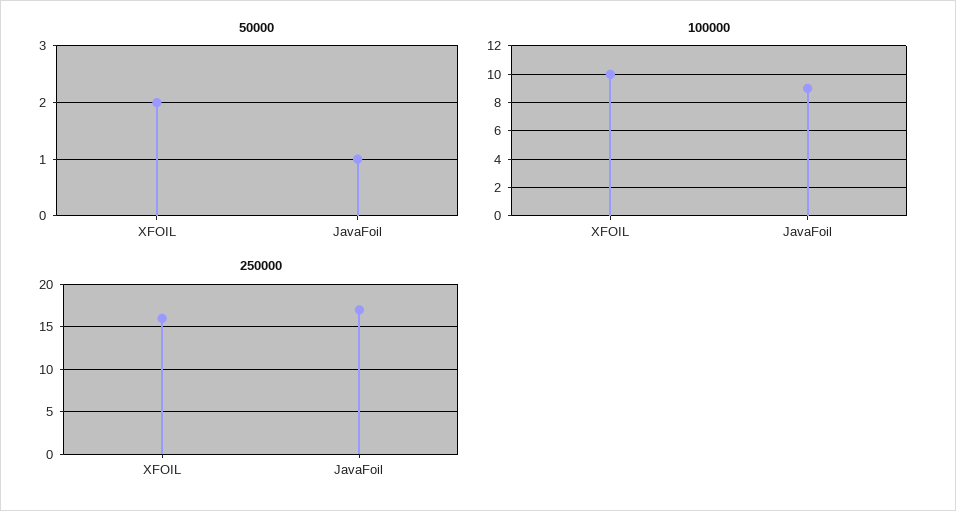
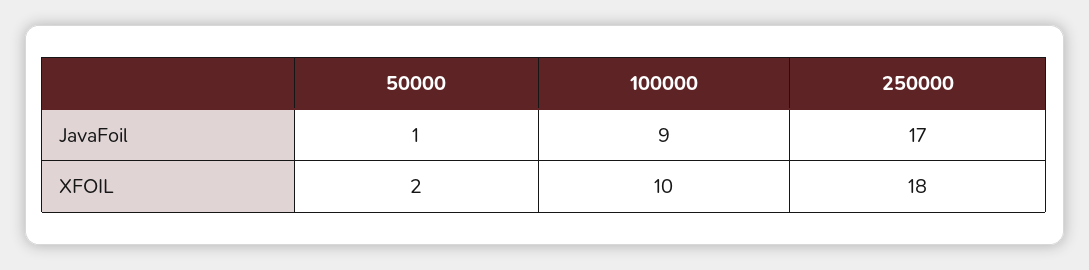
250000, XFOIL: 16 -> 18

